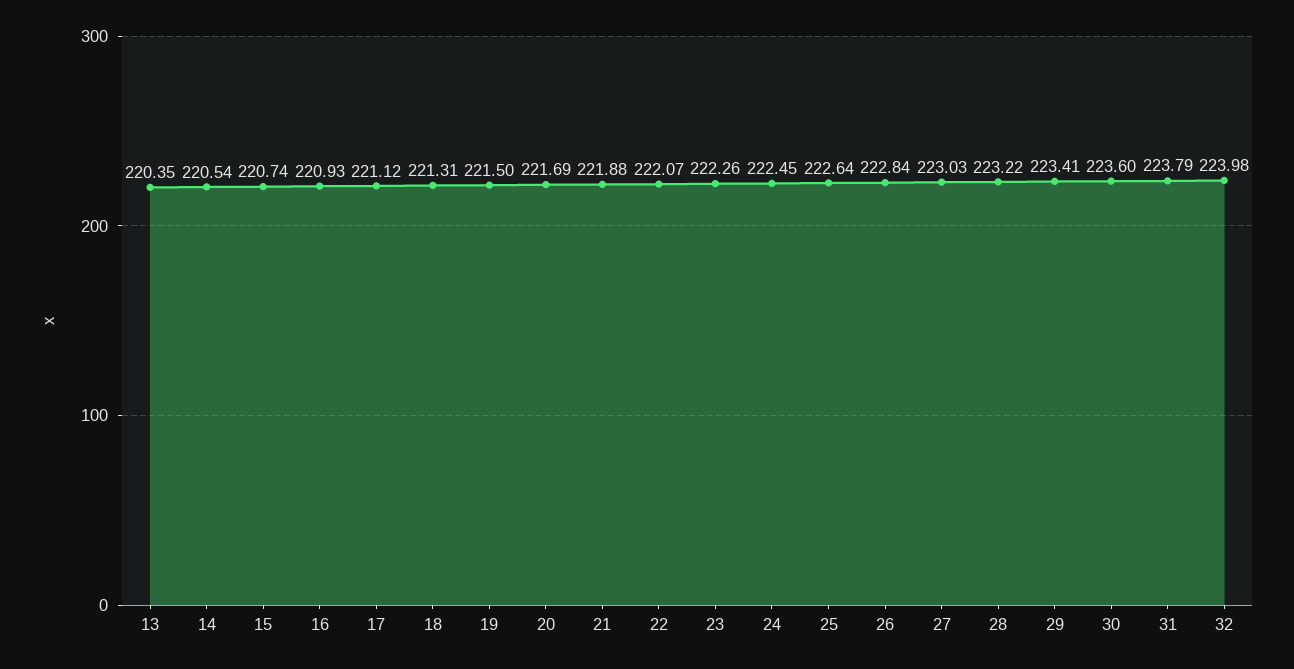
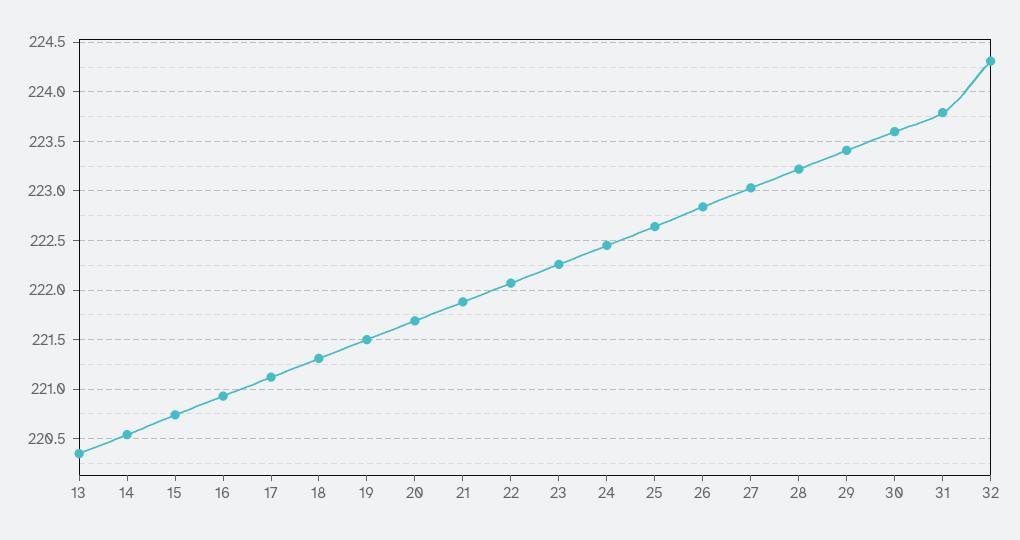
32: 223.98 -> 224.3

